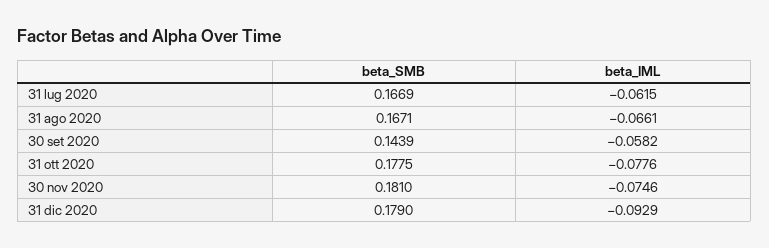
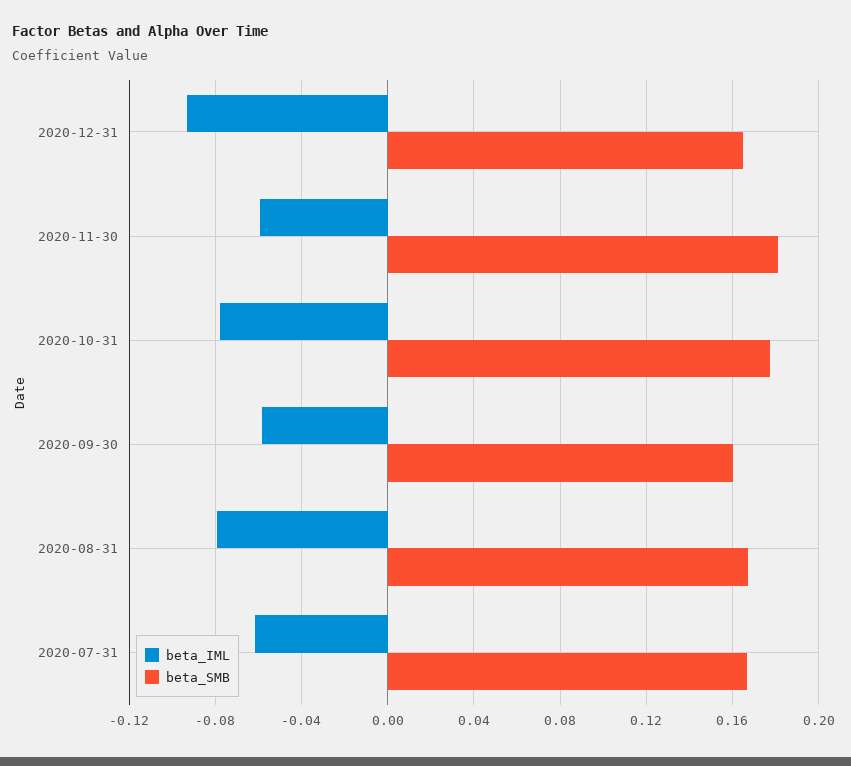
beta_IML, 31 ago 2020: -0.0661 -> -0.08
beta_SMB, 30 set 2020: 0.1439 -> 0.16
beta_IML, 30 nov 2020: -0.0746 -> -0.06
beta_SMB, 31 dic 2020: 0.179 -> 0.165

